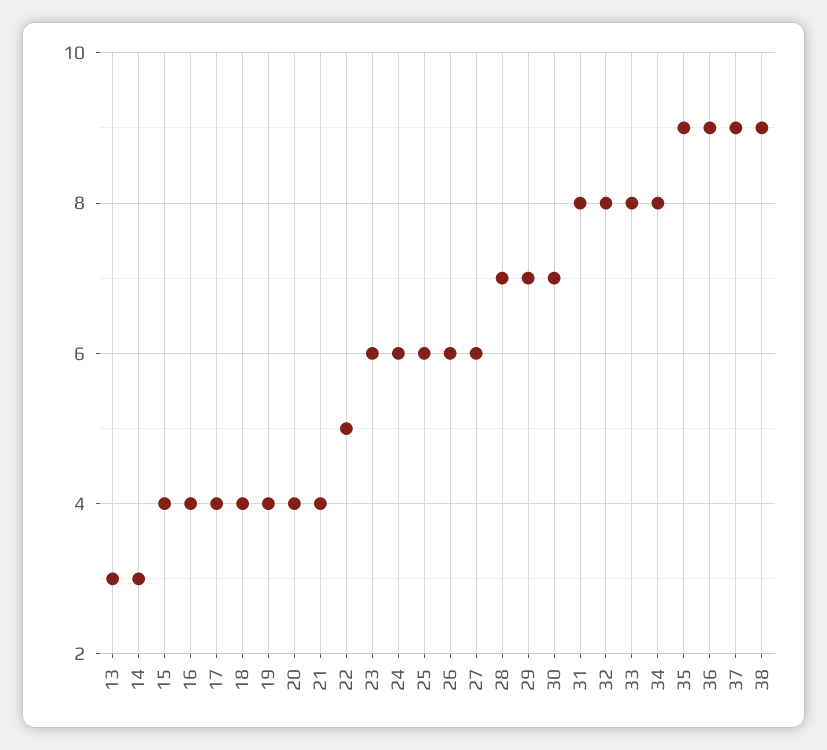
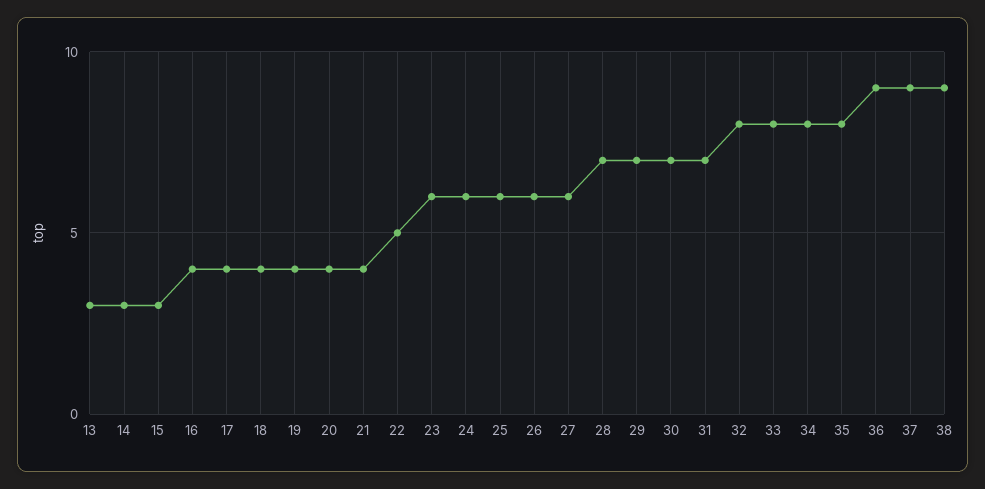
15: 4 -> 3
31: 8 -> 7
35: 9 -> 8

